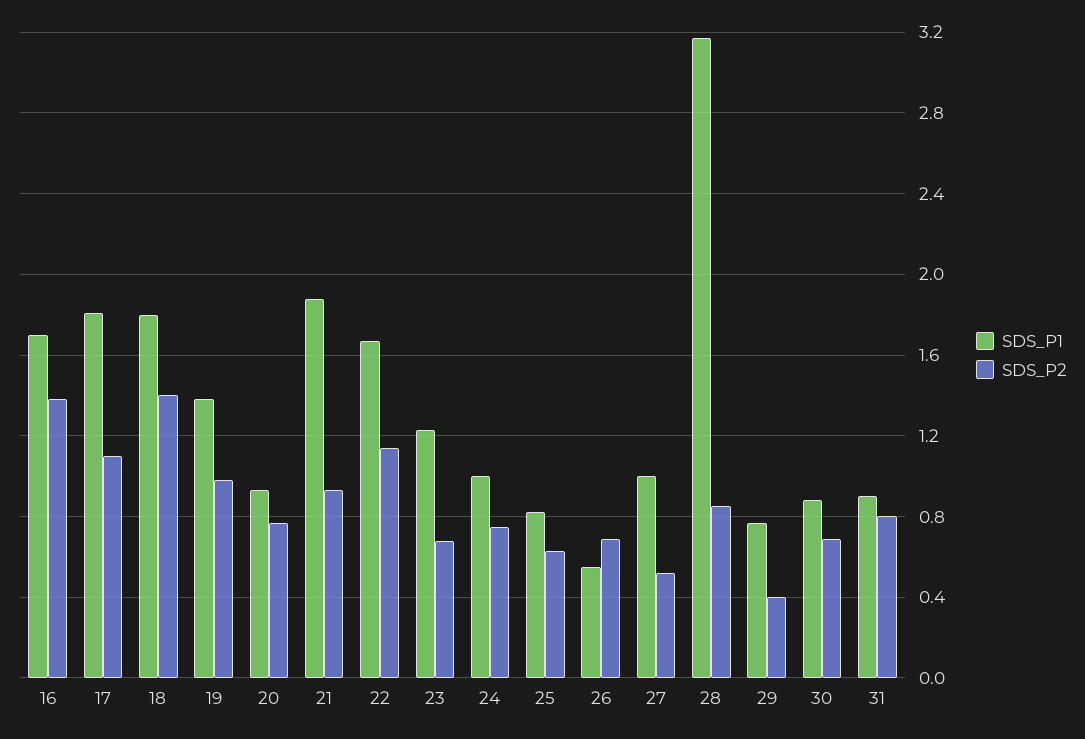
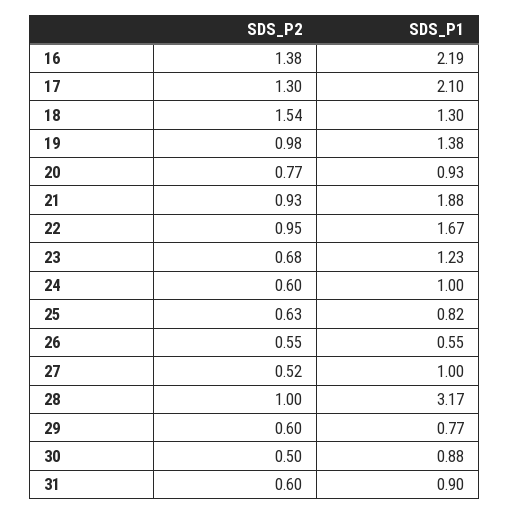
SDS_P1, 16: 1.7 -> 2.19
SDS_P1, 17: 1.8 -> 2.1
SDS_P2, 17: 1.1 -> 1.3
SDS_P1, 18: 1.8 -> 1.3
SDS_P2, 18: 1.4 -> 1.54
SDS_P2, 22: 1.15 -> 0.95
SDS_P2, 24: 0.75 -> 0.6
SDS_P2, 26: 0.7 -> 0.55
SDS_P2, 28: 0.85 -> 1
SDS_P2, 29: 0.4 -> 0.6
SDS_P2, 30: 0.7 -> 0.5
SDS_P2, 31: 0.8 -> 0.6

